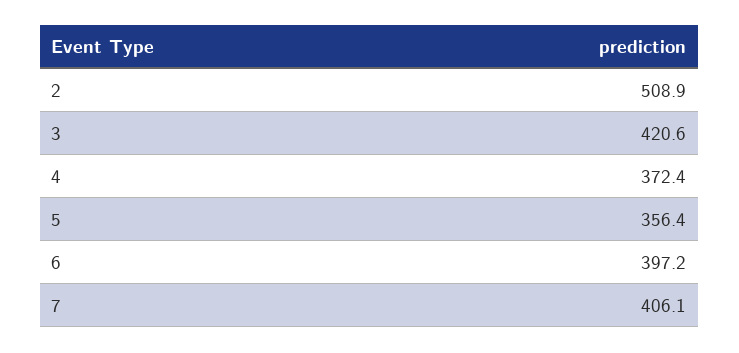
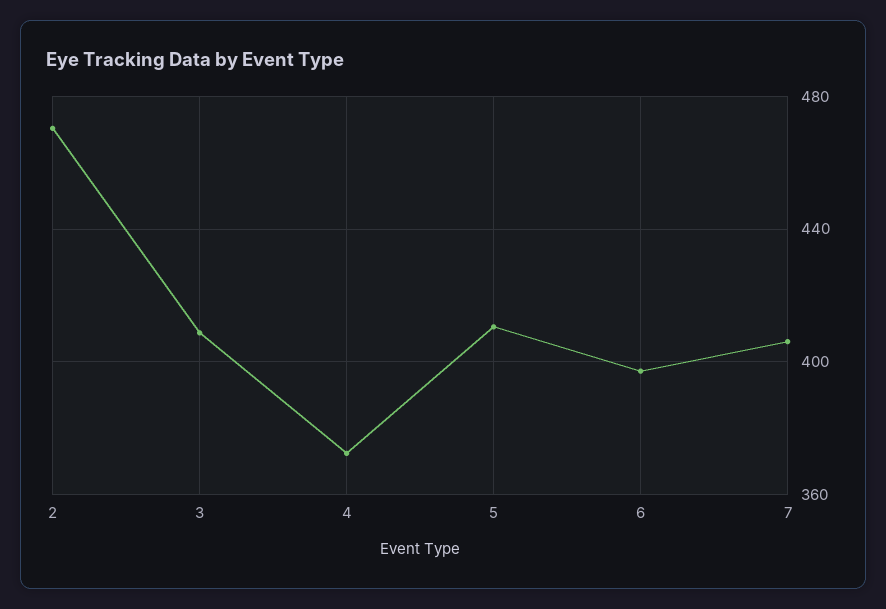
2: 508.9 -> 470
3: 420.6 -> 410
5: 356.4 -> 410

